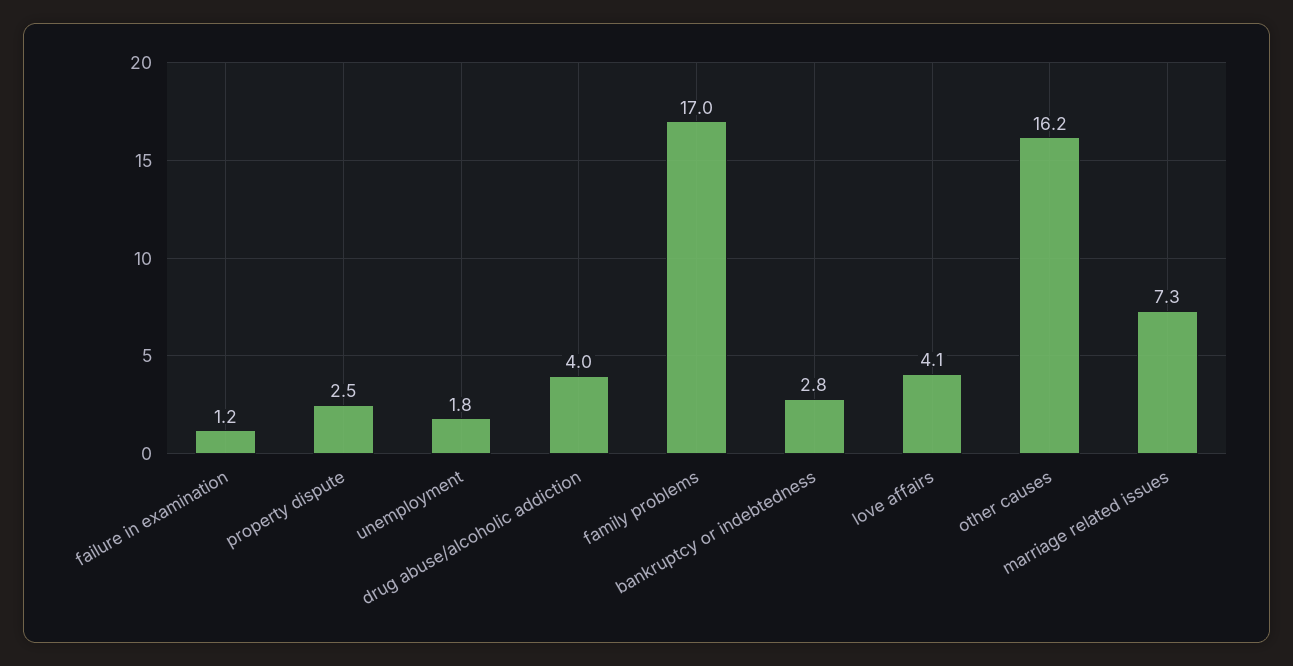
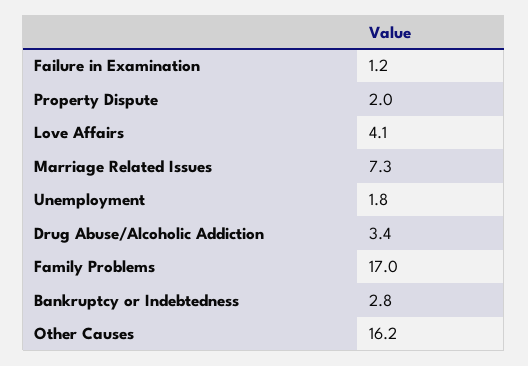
property dispute: 2.5 -> 2
drug abuse/alcoholic addiction: 4 -> 3.4

